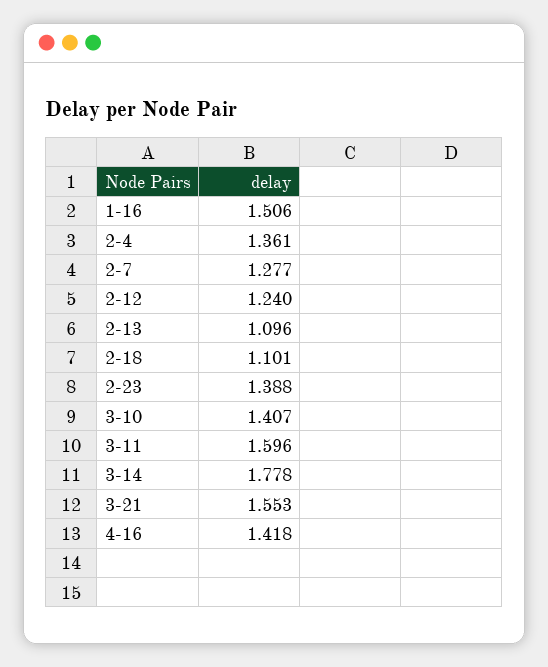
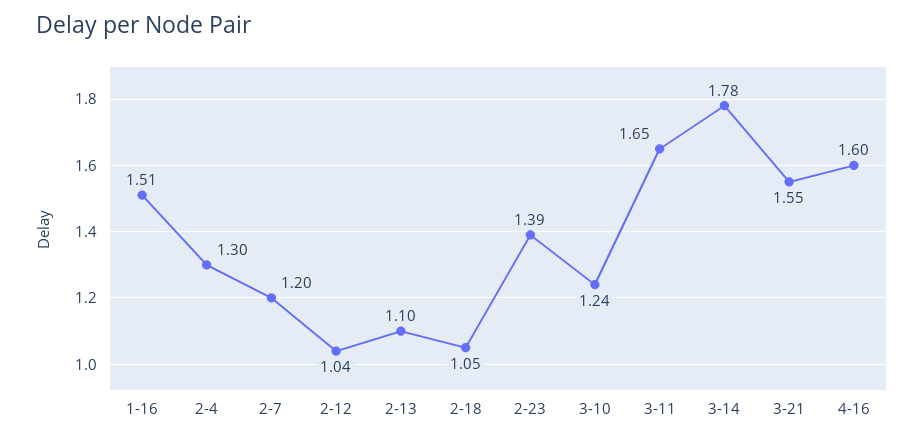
2-4: 1.361 -> 1.3
2-7: 1.277 -> 1.2
2-12: 1.24 -> 1.04
2-18: 1.101 -> 1.05
3-10: 1.407 -> 1.24
3-11: 1.596 -> 1.65
4-16: 1.418 -> 1.6

